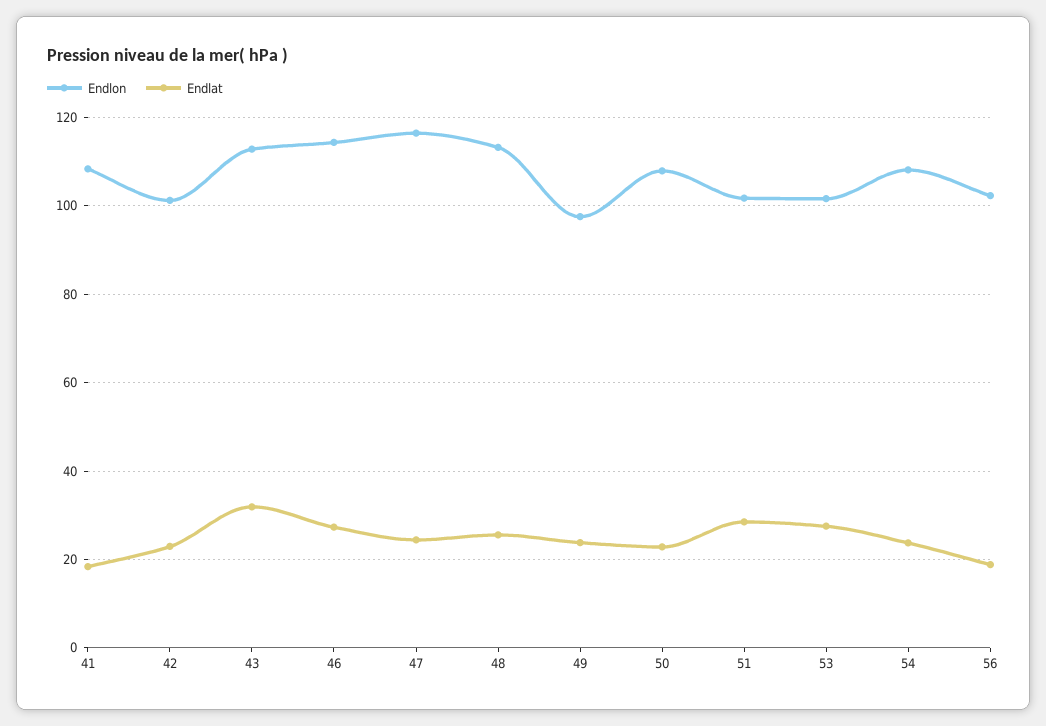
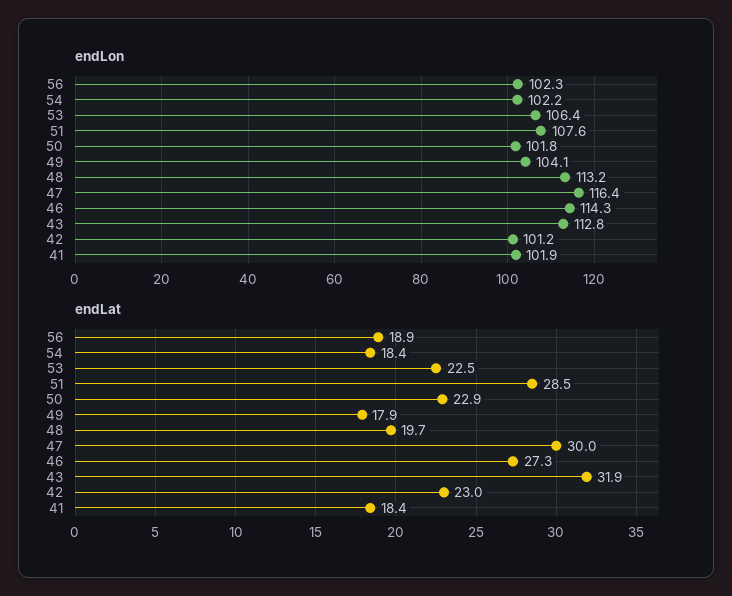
Endlon, 41: 108 -> 101.9
Endlat, 47: 24 -> 30
Endlat, 48: 26 -> 19.7
Endlon, 49: 98 -> 104.1
Endlat, 49: 24 -> 17.9
Endlon, 50: 108 -> 101.8
Endlon, 51: 102 -> 107.6
Endlon, 53: 102 -> 106.4
Endlat, 53: 28 -> 22.5
Endlon, 54: 108 -> 102.2
Endlat, 54: 24 -> 18.4

